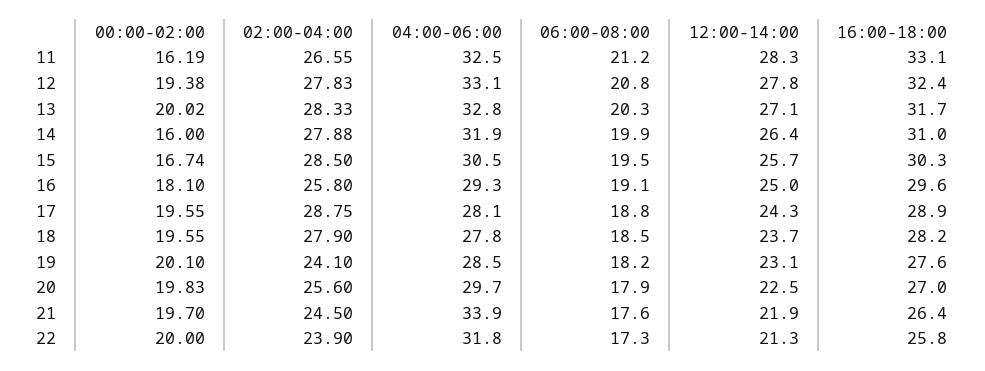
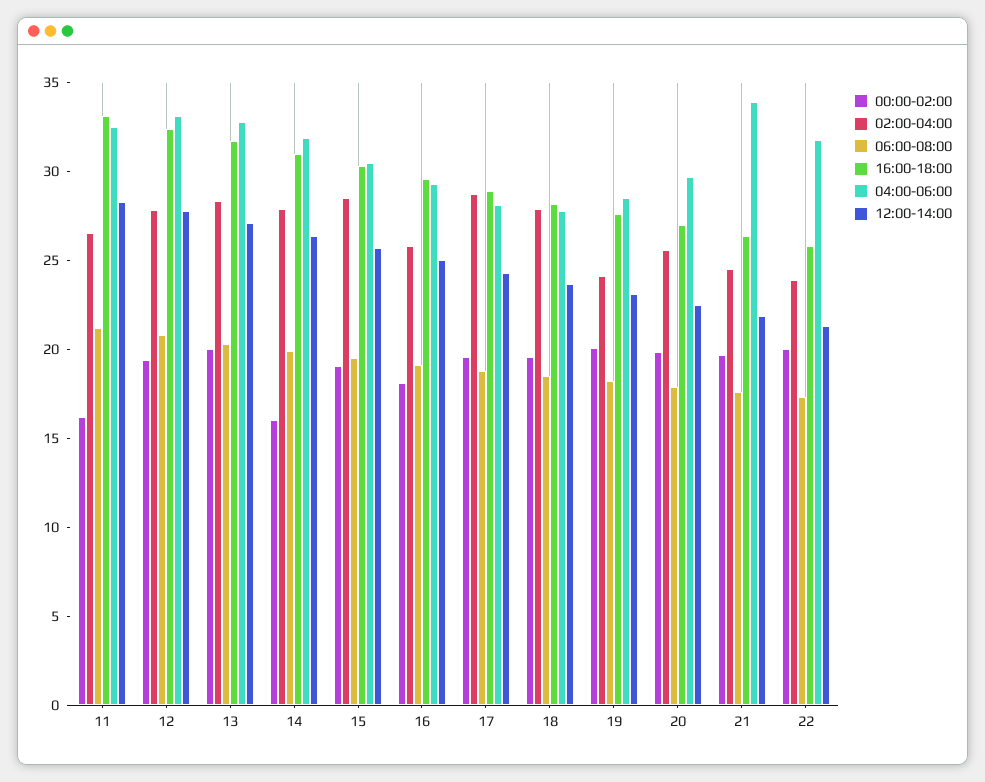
00:00-02:00, 15: 16.74 -> 19

